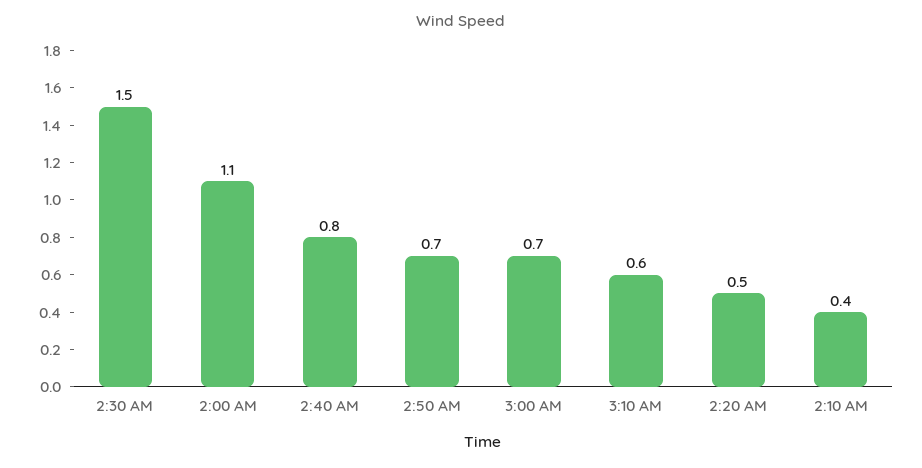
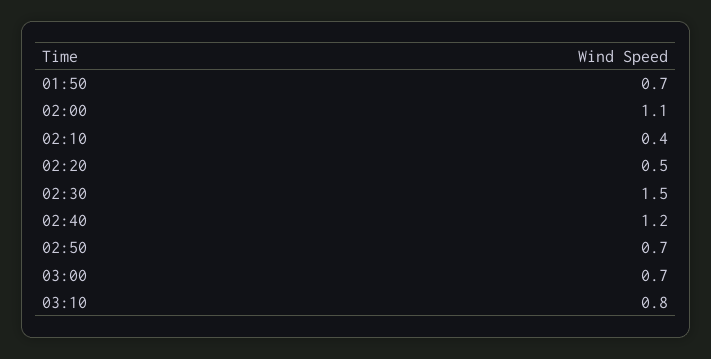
2:40 AM: 0.8 -> 1.2
3:10 AM: 0.6 -> 0.8
01:50: none -> 0.7

